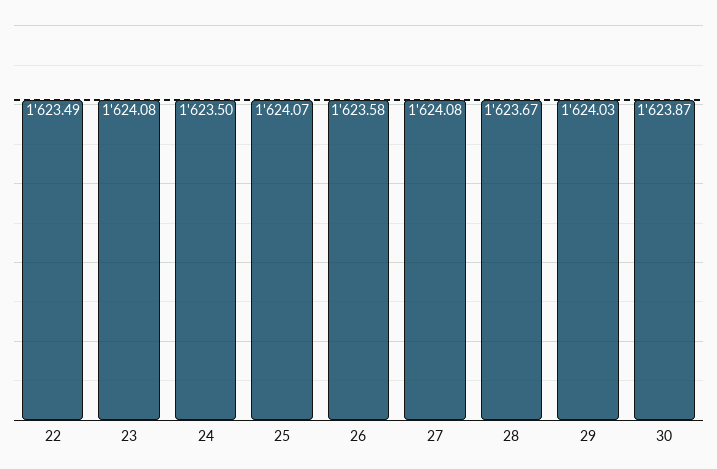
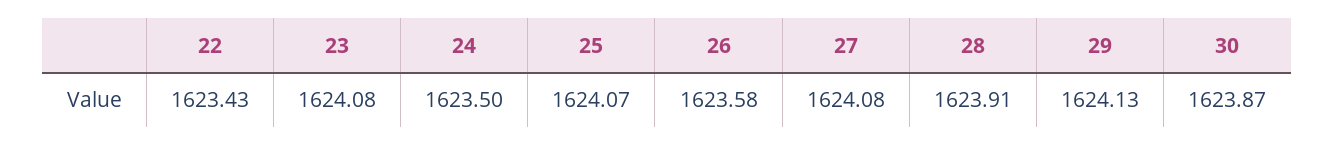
22: 1623.49 -> 1623.43
28: 1623.67 -> 1623.91
29: 1624.03 -> 1624.13

